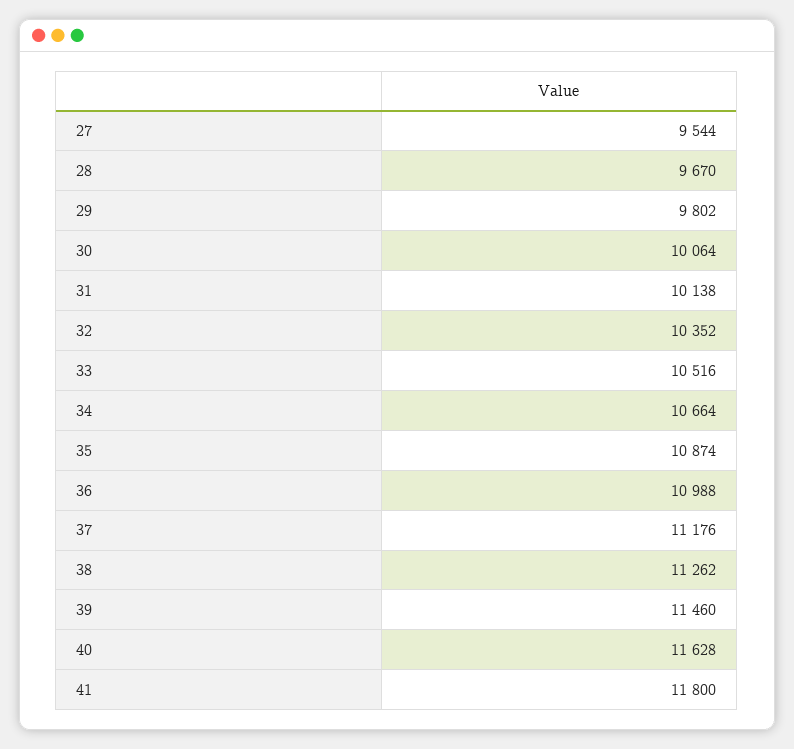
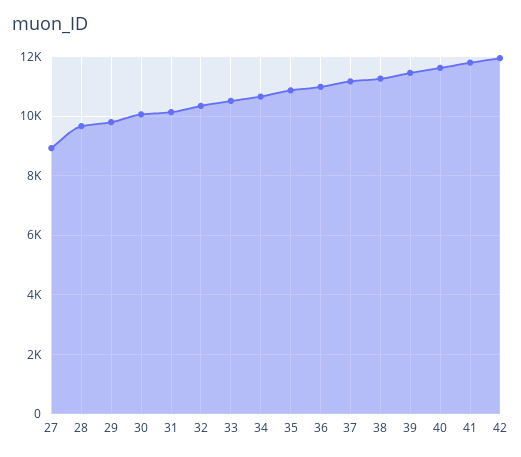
27: 9544 -> 9000
42: none -> 12000

